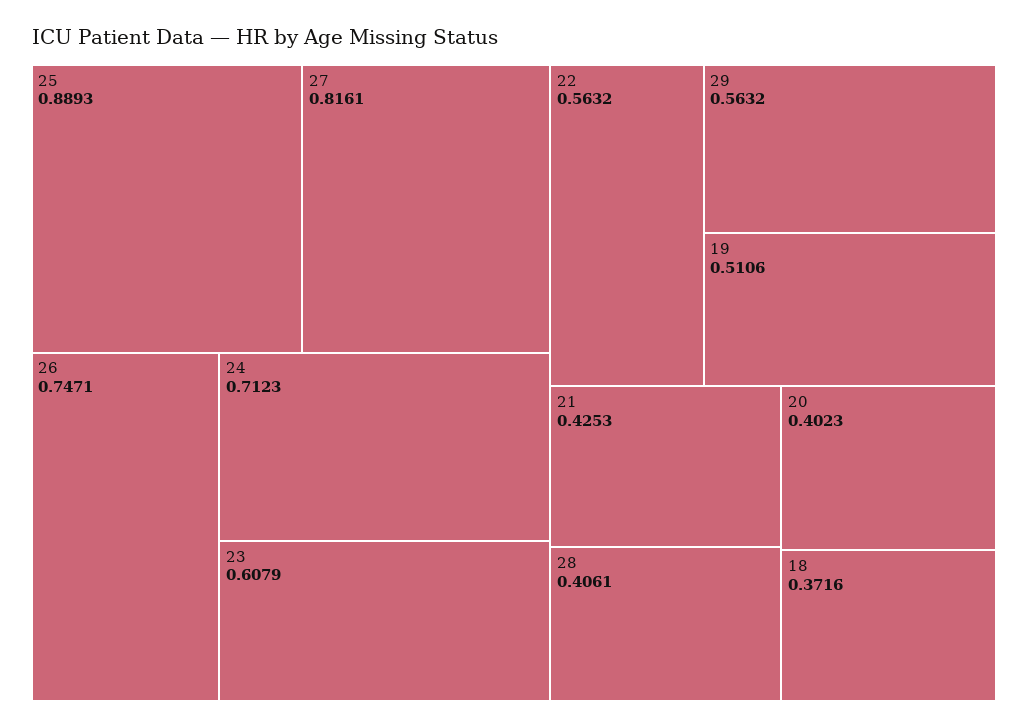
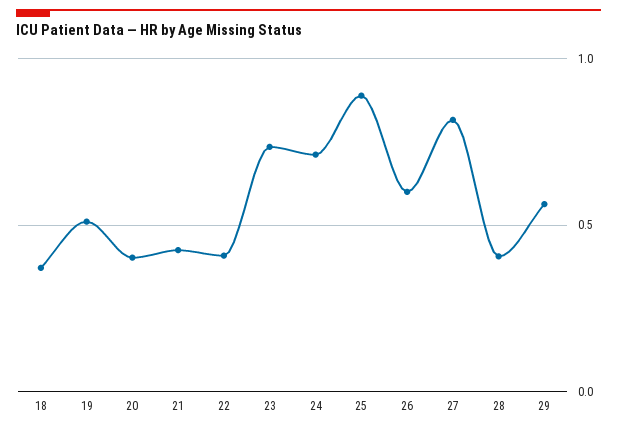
26: 0.7471 -> 0.6
23: 0.6079 -> 0.75
22: 0.5632 -> 0.4

